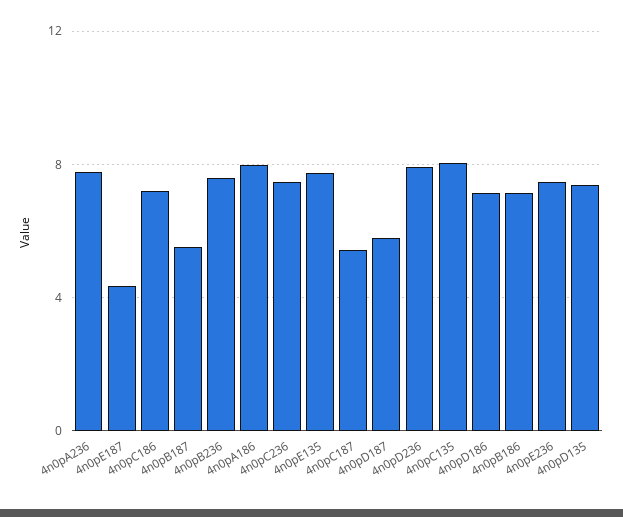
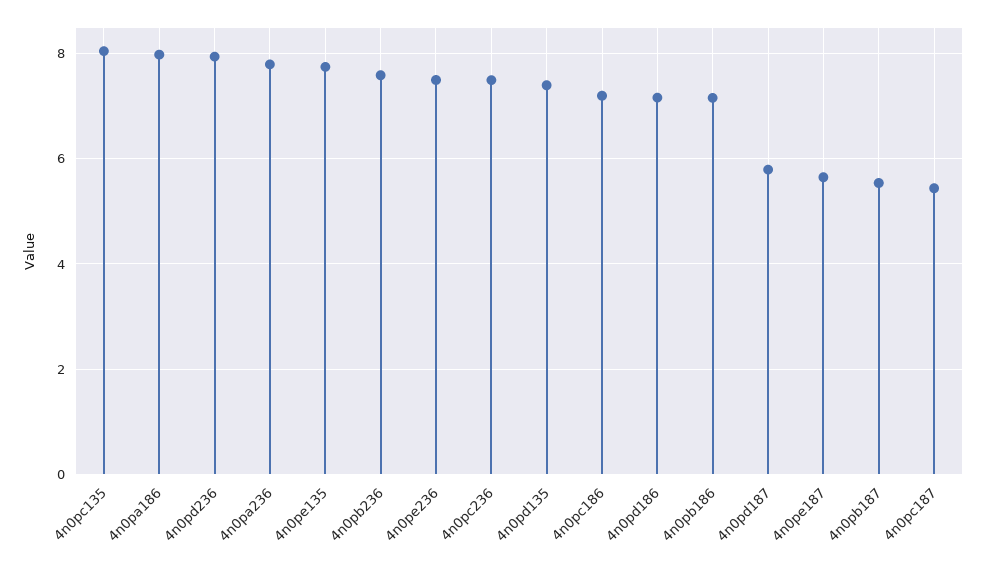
4n0pE187: 4.5 -> 5.6

